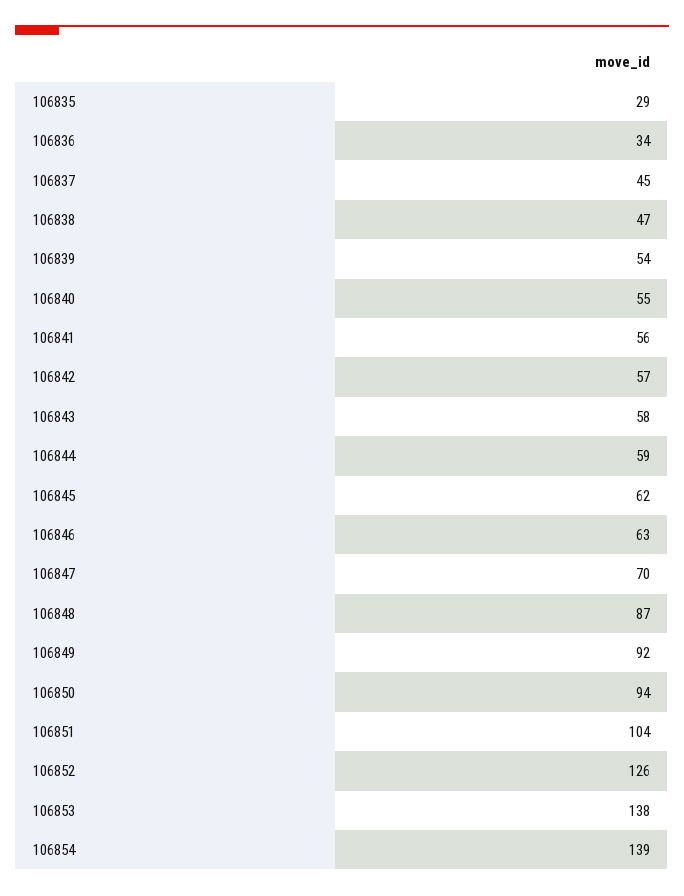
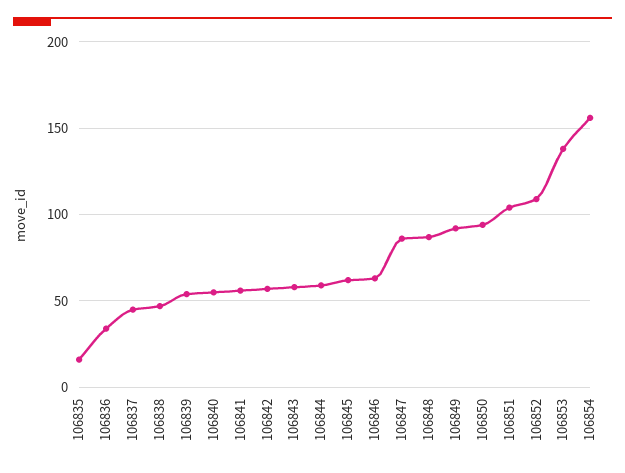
106835: 29 -> 15
106847: 70 -> 85
106852: 126 -> 110
106854: 139 -> 155

